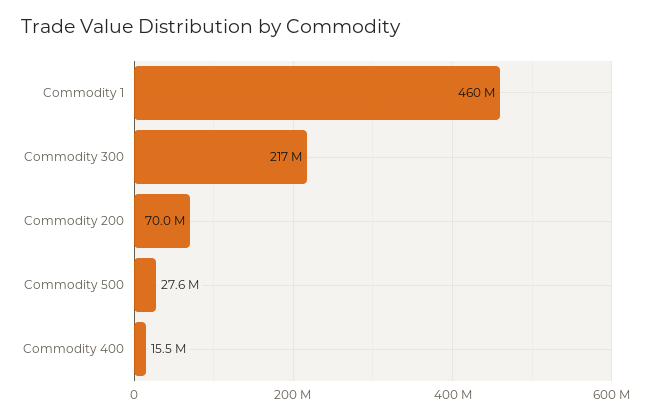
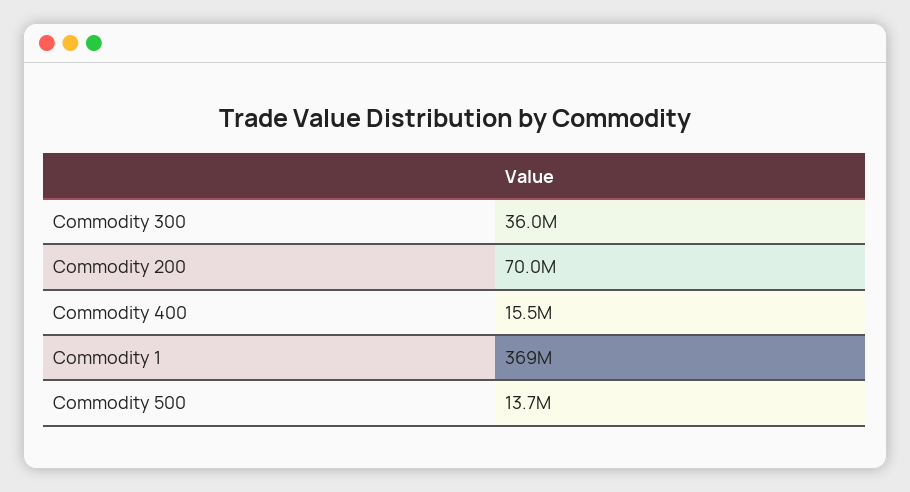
Commodity 1: 460000000 -> 369000000
Commodity 300: 217000000 -> 36000000
Commodity 500: 27600000 -> 13700000

